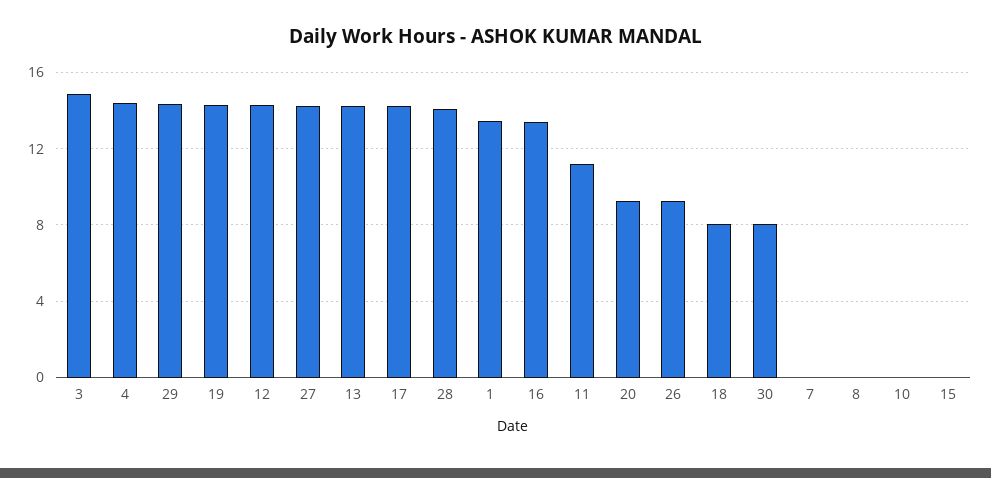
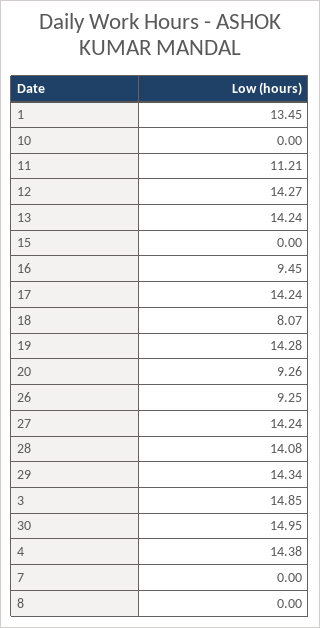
16: 13.5 -> 9.45
30: 8 -> 14.95

